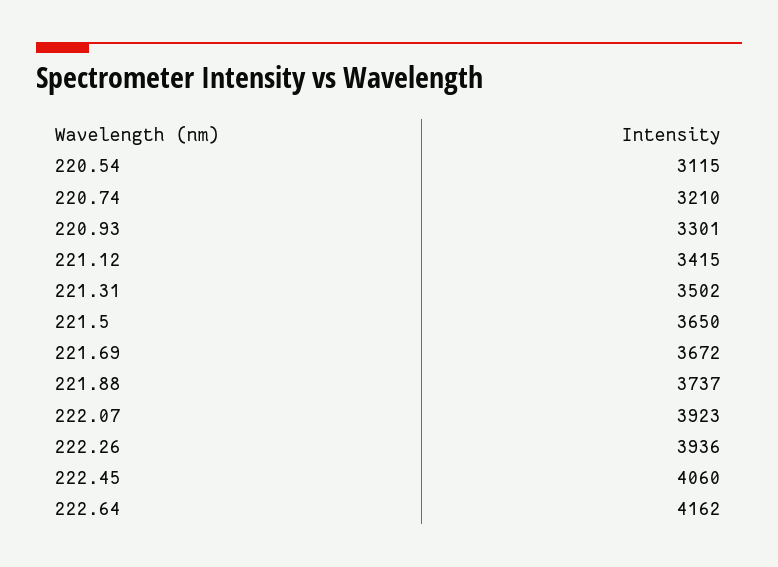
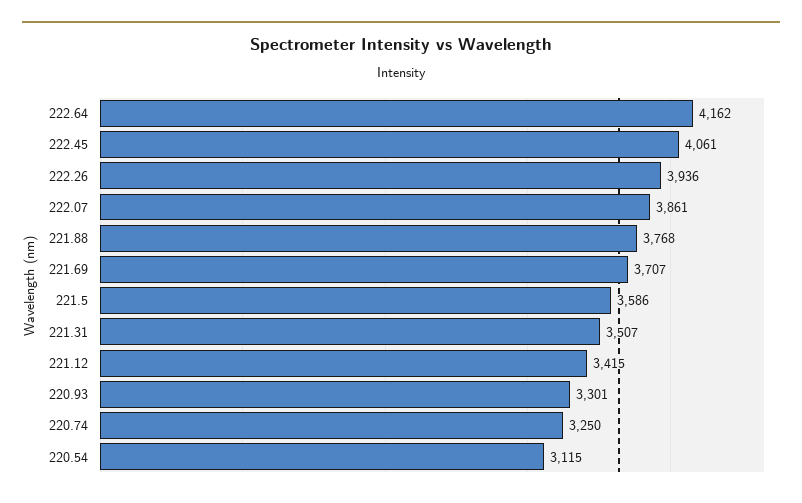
220.74: 3210 -> 3250
221.31: 3502 -> 3507
221.5: 3650 -> 3586
221.69: 3672 -> 3707
221.88: 3737 -> 3768
222.07: 3923 -> 3861
222.45: 4060 -> 4061

